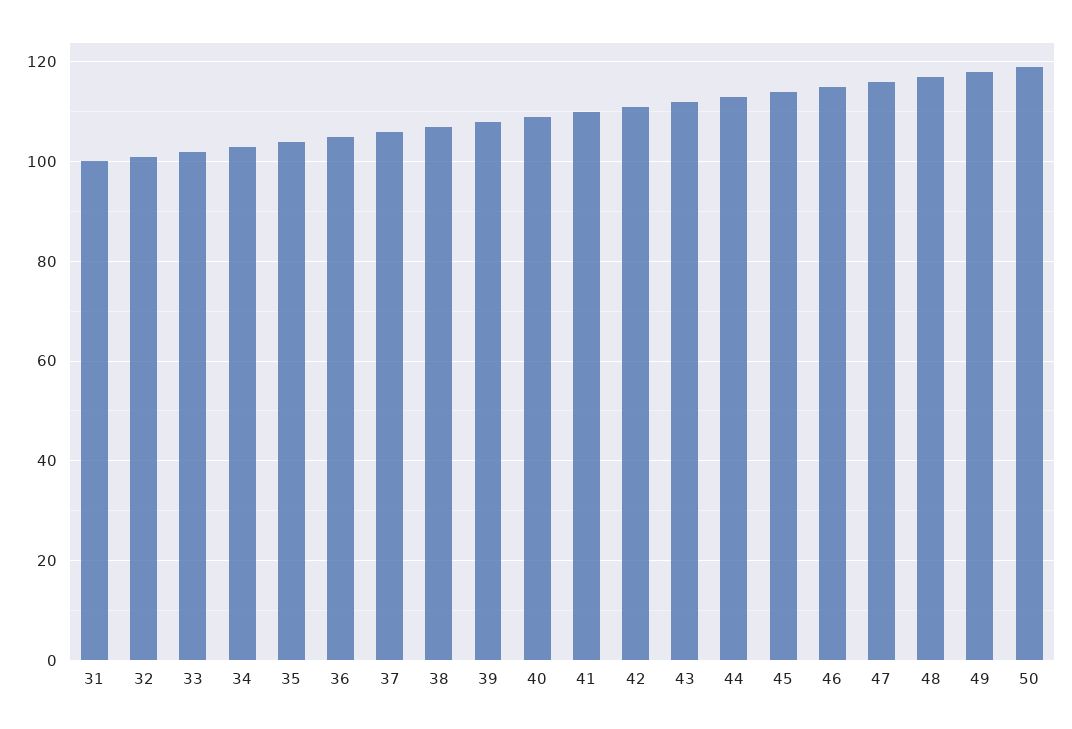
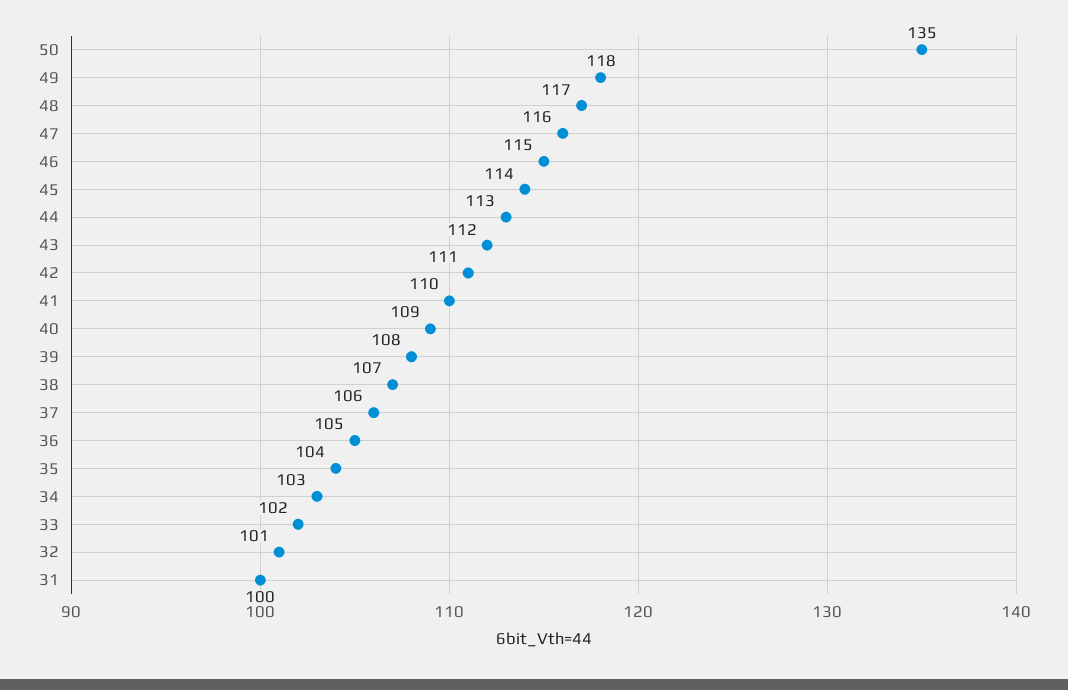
50: 120 -> 135

